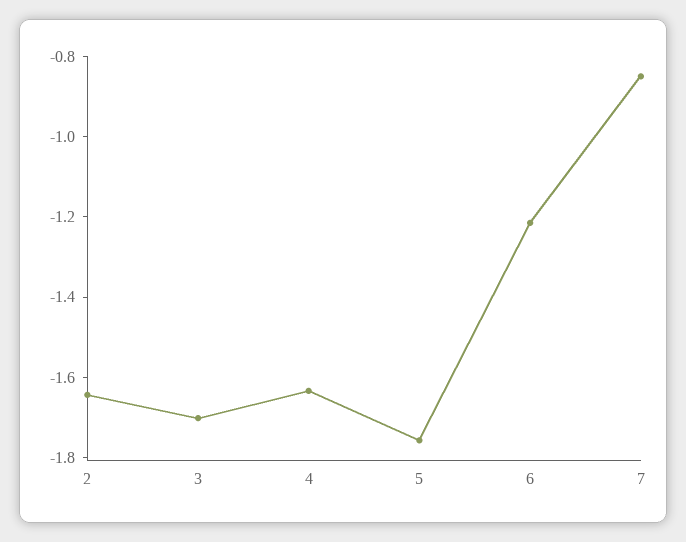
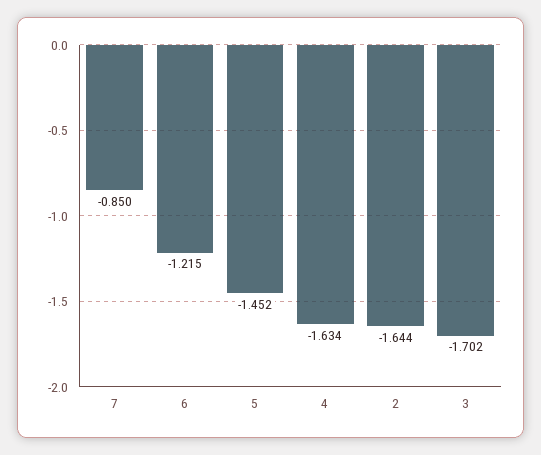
5: -1.75 -> -1.452

